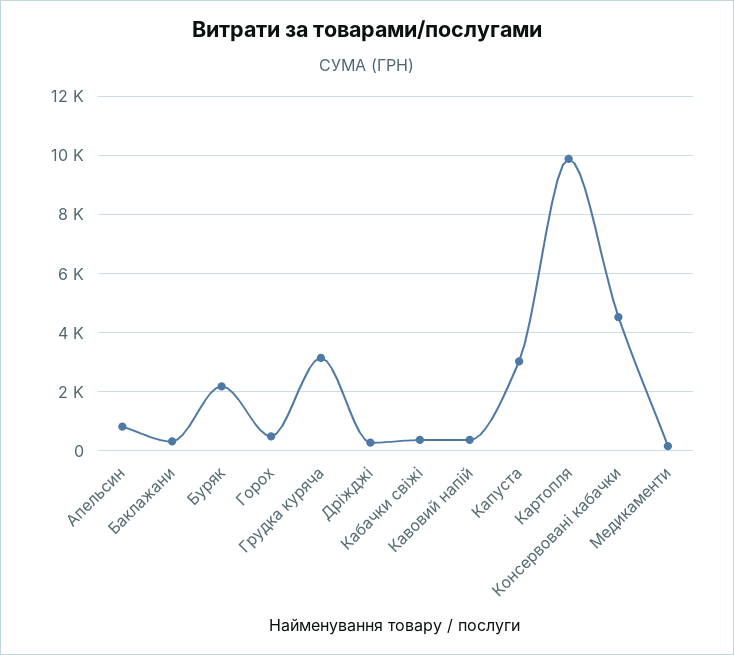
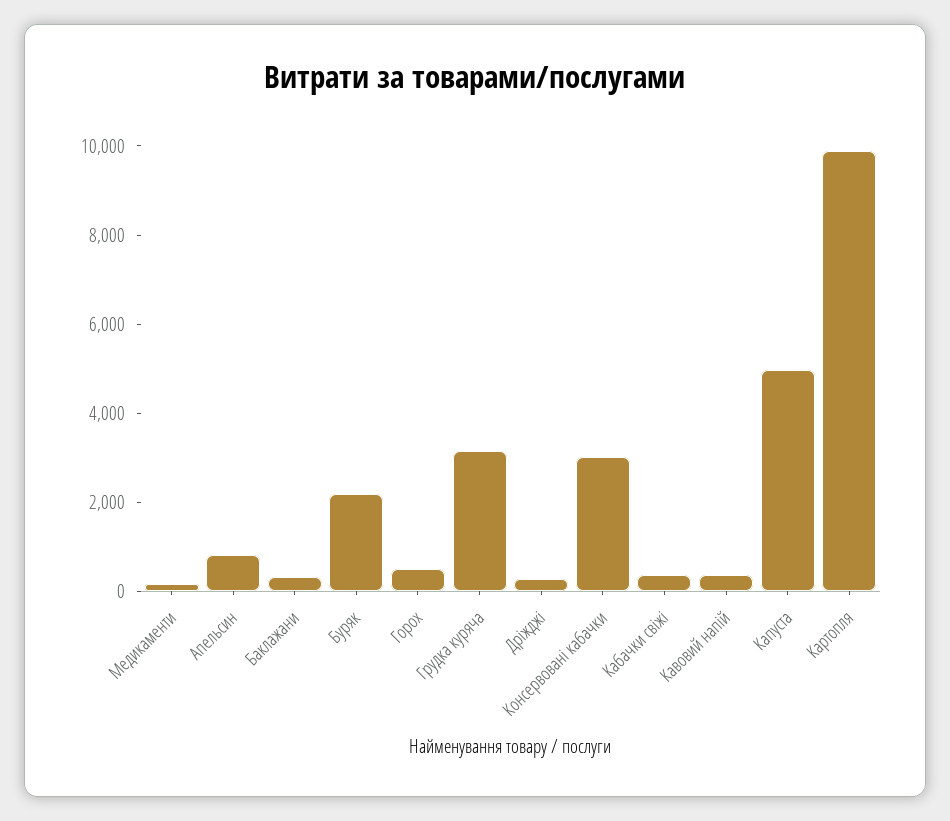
Капуста: 3000 -> 5000
Консервовані кабачки: 4500 -> 3000

